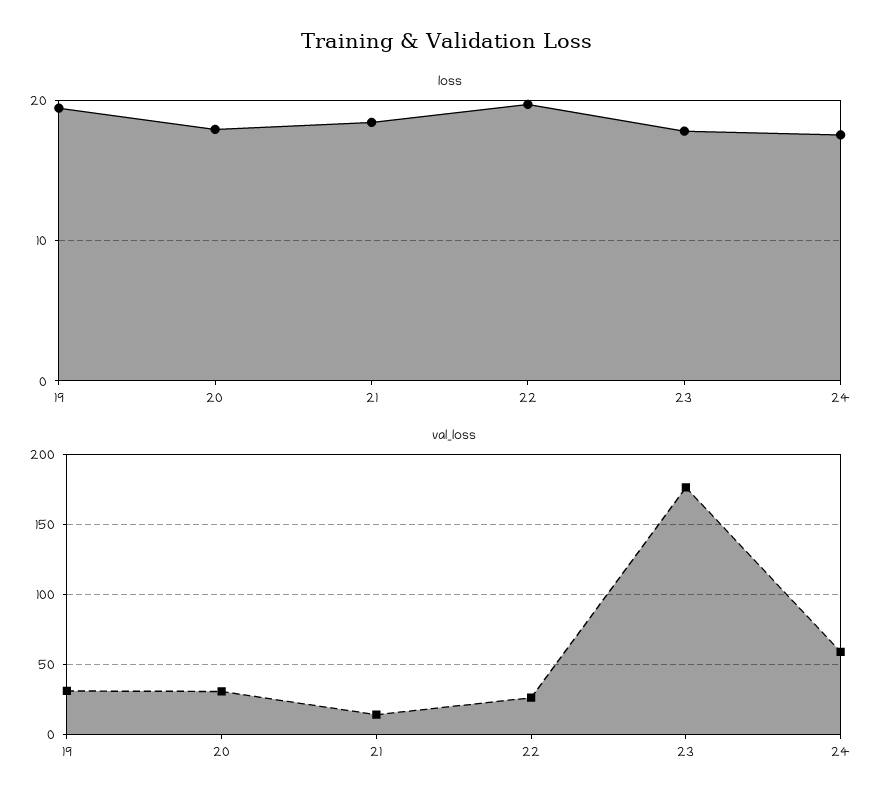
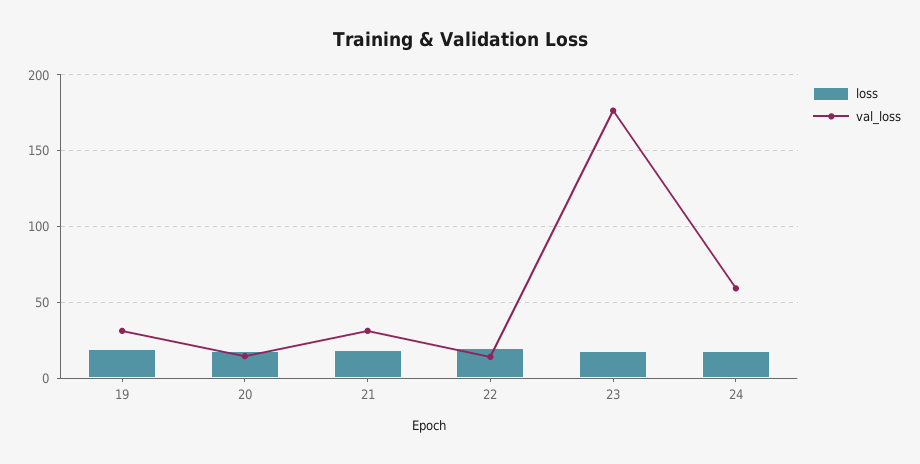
val_loss, 20: 30 -> 15
val_loss, 21: 15 -> 30
val_loss, 22: 25 -> 15

